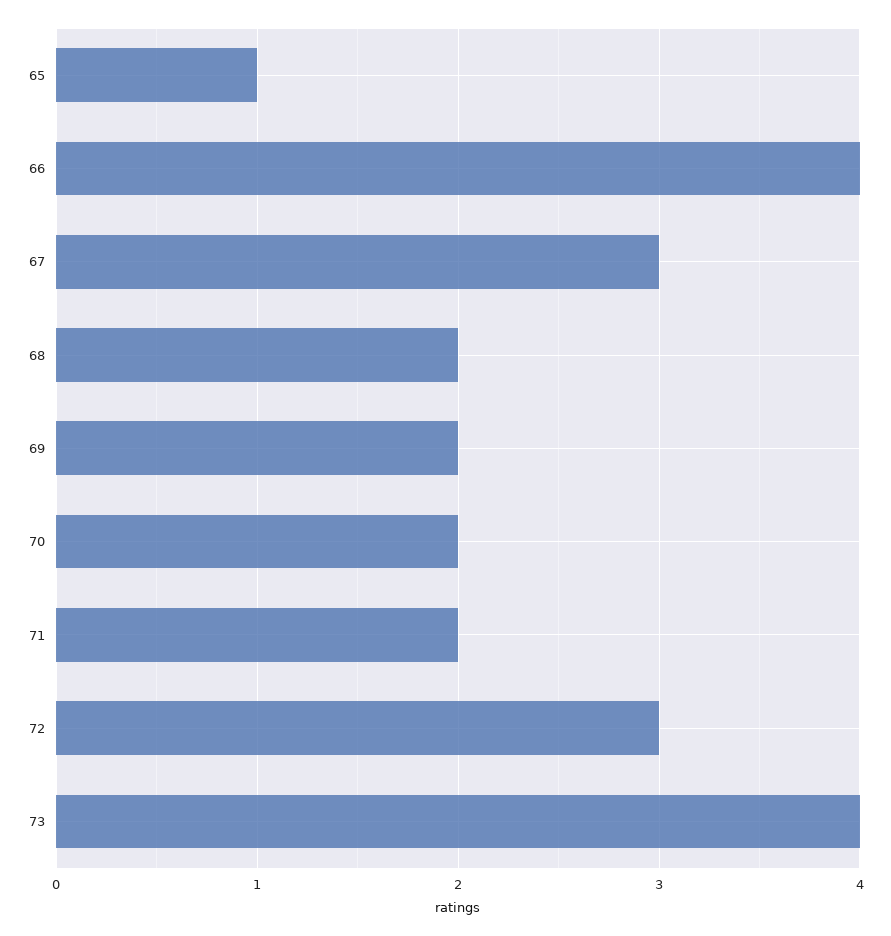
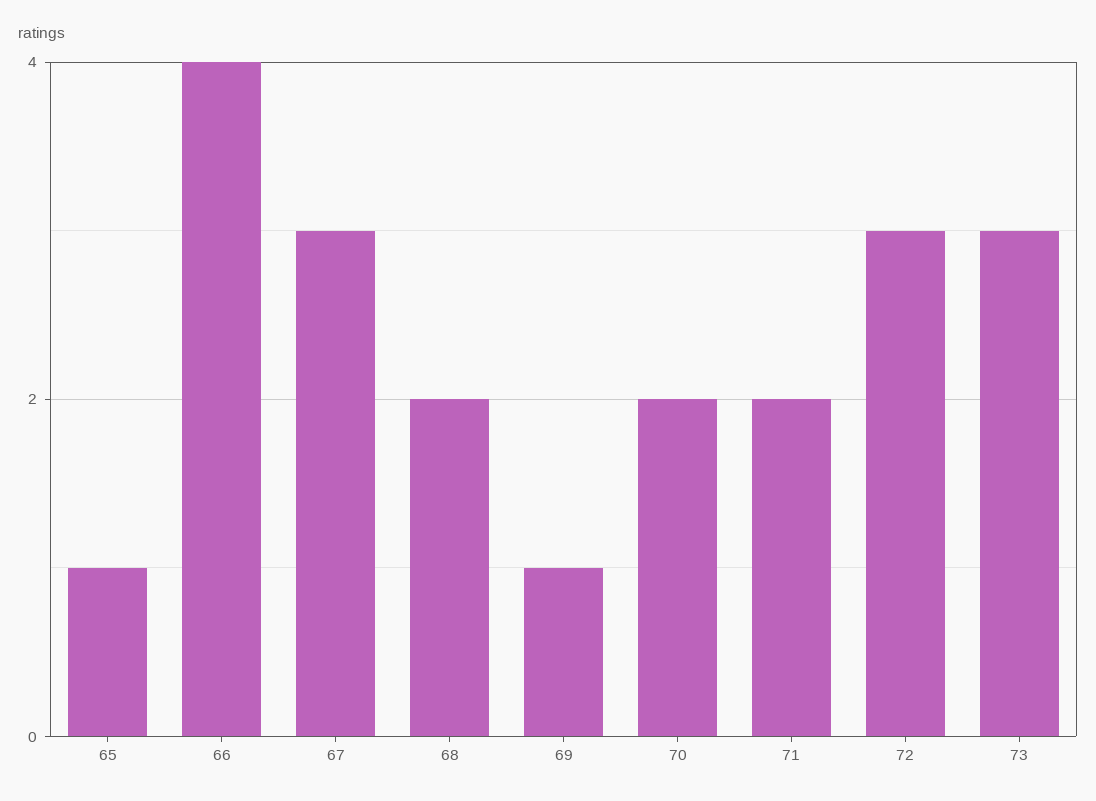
69: 2 -> 1
73: 4 -> 3

